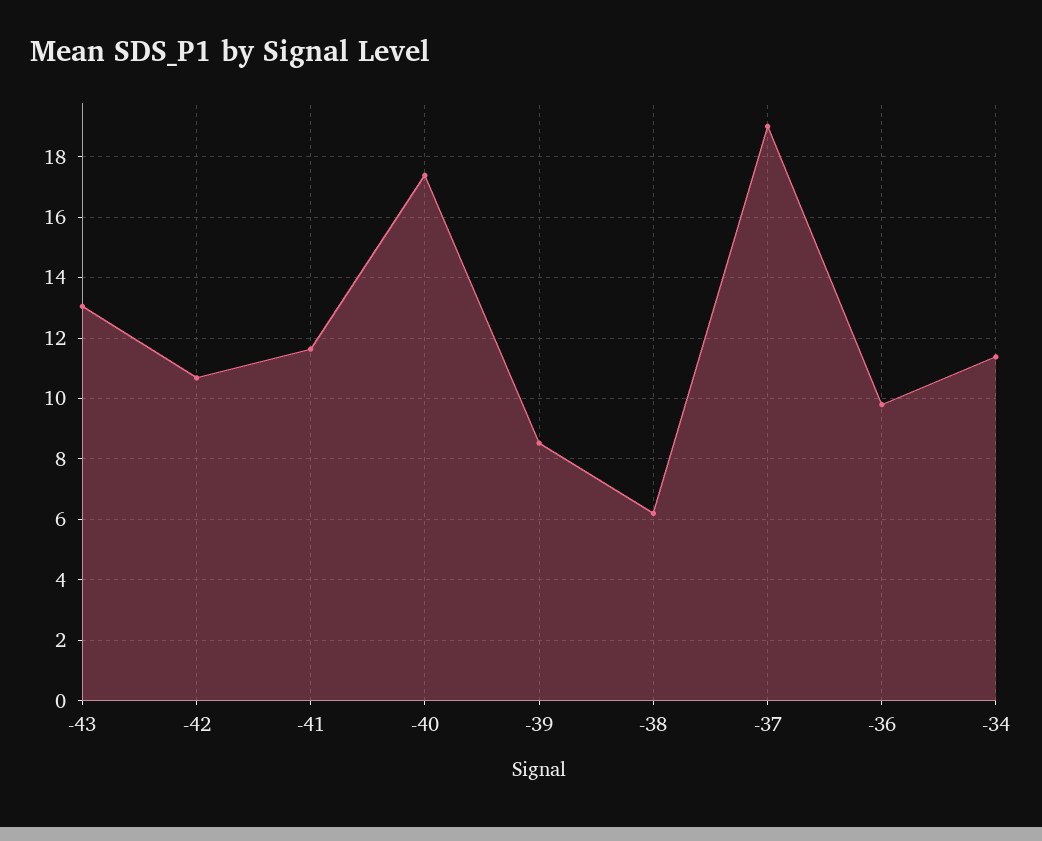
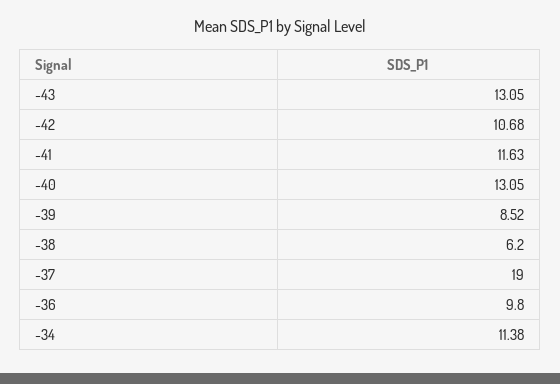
-40: 17.4 -> 13.05

